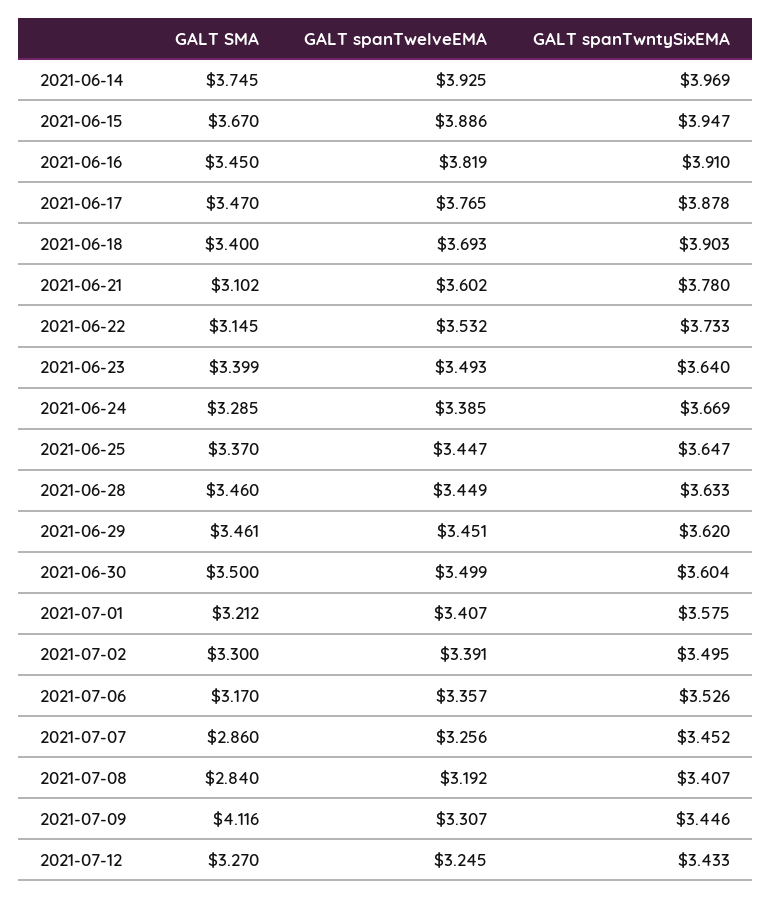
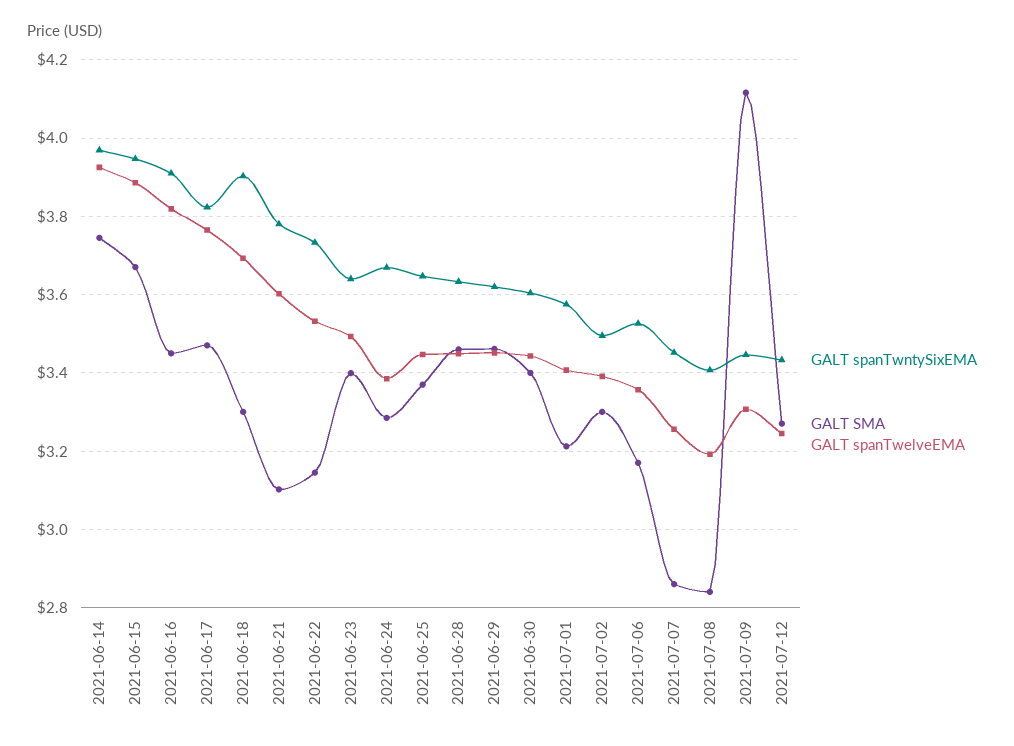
GALT spanTwntySixEMA, 2021-06-17: 3.878 -> 3.82
GALT SMA, 2021-06-18: 3.4 -> 3.3
GALT SMA, 2021-06-30: 3.5 -> 3.4
GALT spanTwelveEMA, 2021-06-30: 3.499 -> 3.44

